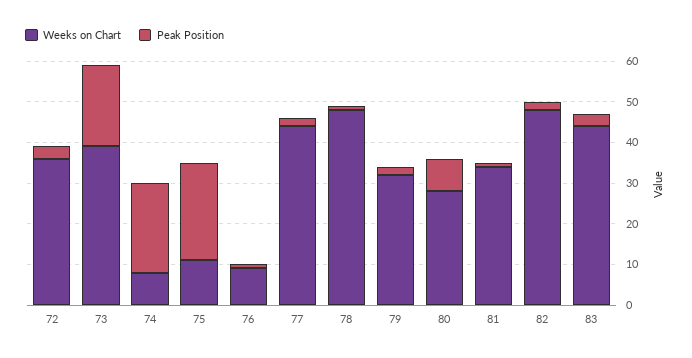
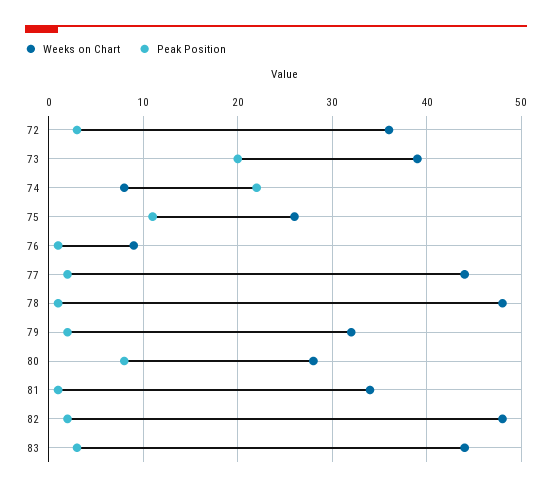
Weeks on Chart, 75: 10 -> 26
Peak Position, 75: 25 -> 11

